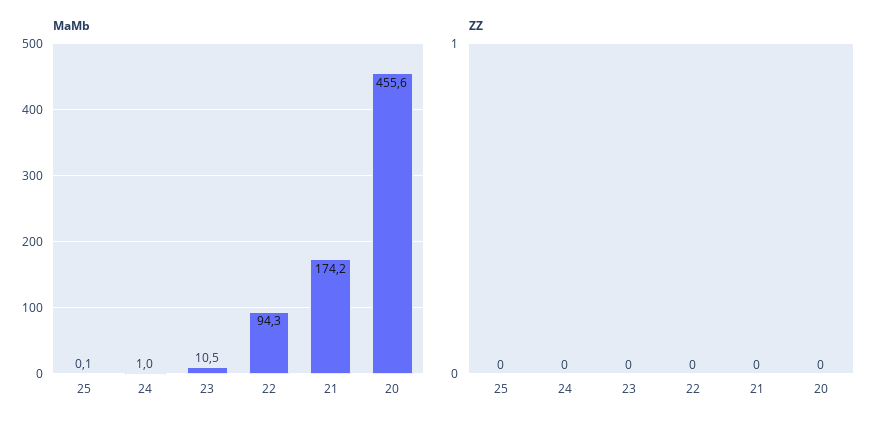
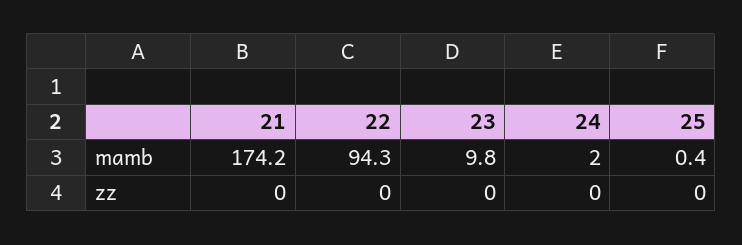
MaMb, 25: 0.1 -> 0.4
MaMb, 24: 1 -> 2
MaMb, 23: 10.5 -> 9.8
MaMb, 20: 455.6 -> none
ZZ, 20: 0 -> none

